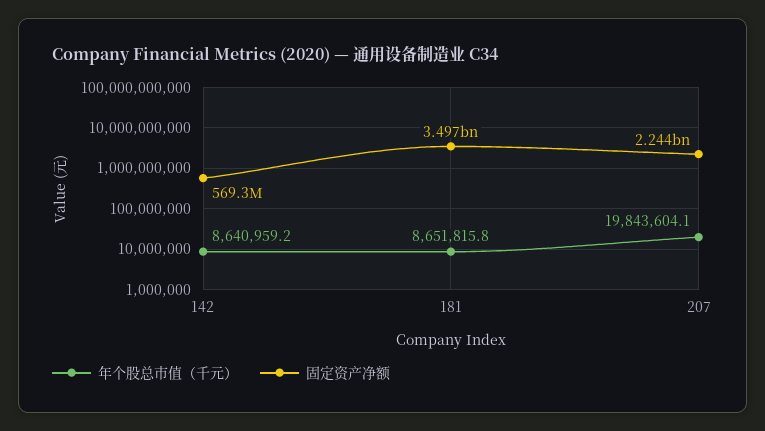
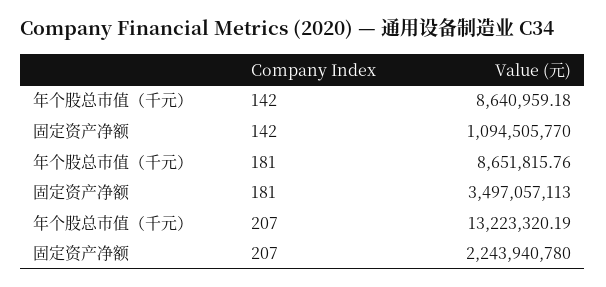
固定资产净额, 142: 569300000 -> 1094505770
年个股总市值（千元）, 207: 19843604.1 -> 13223320.19

